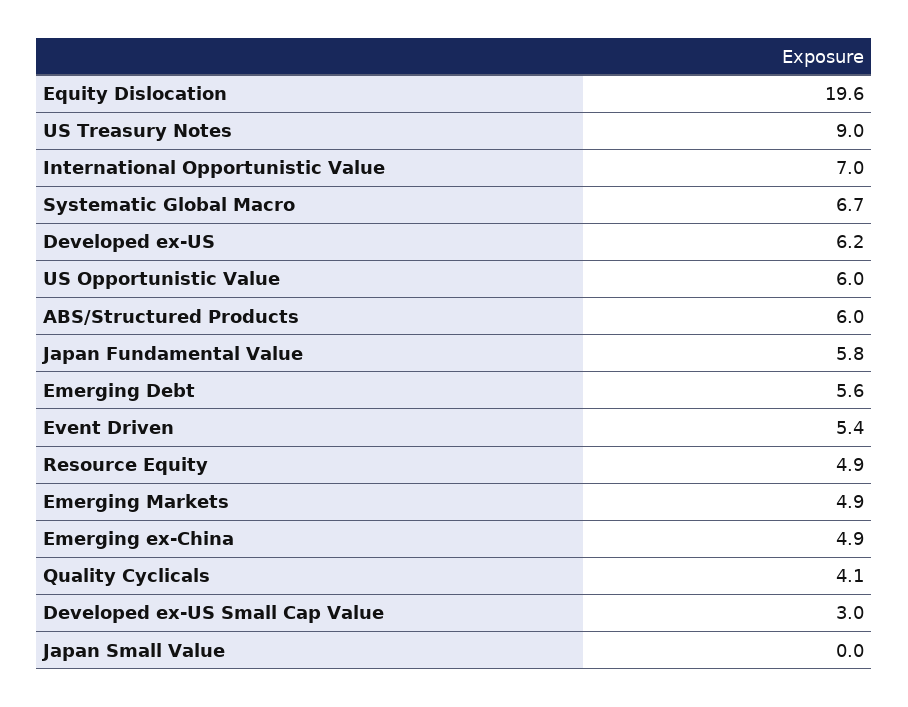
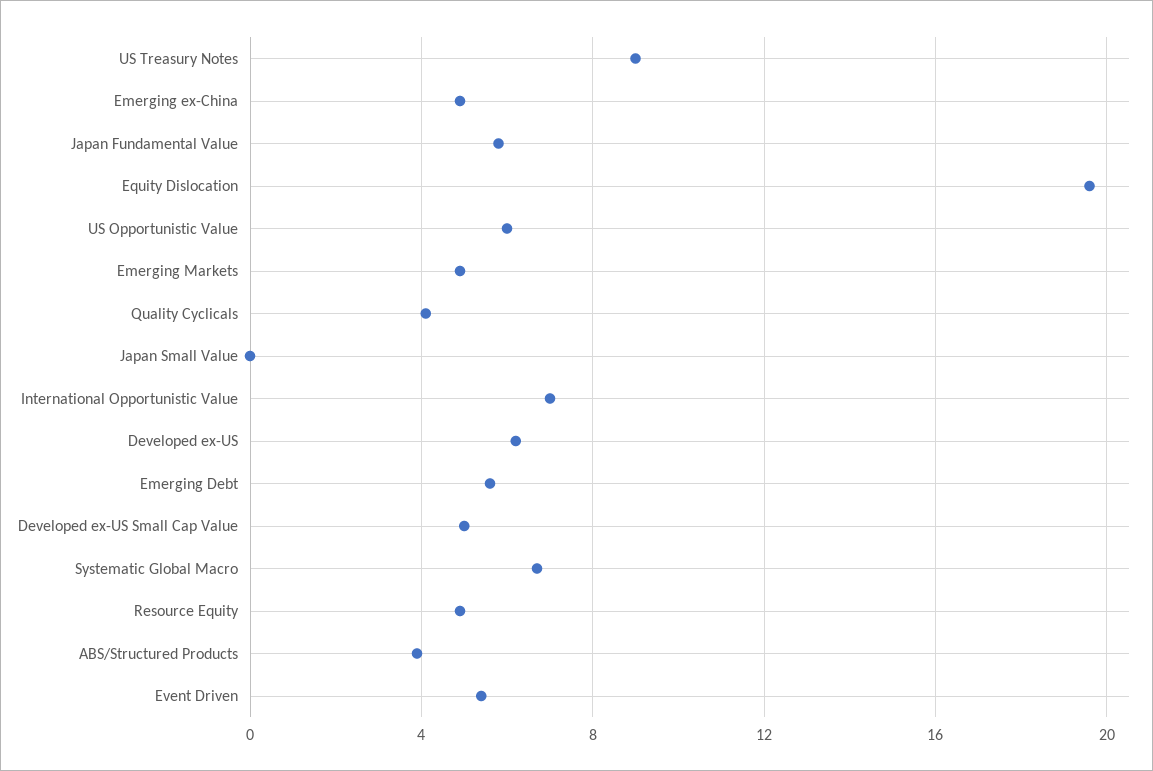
ABS/Structured Products: 6 -> 4
Developed ex-US Small Cap Value: 3 -> 5

